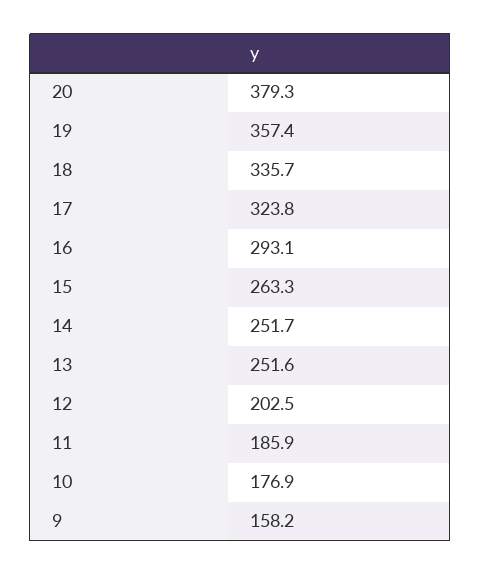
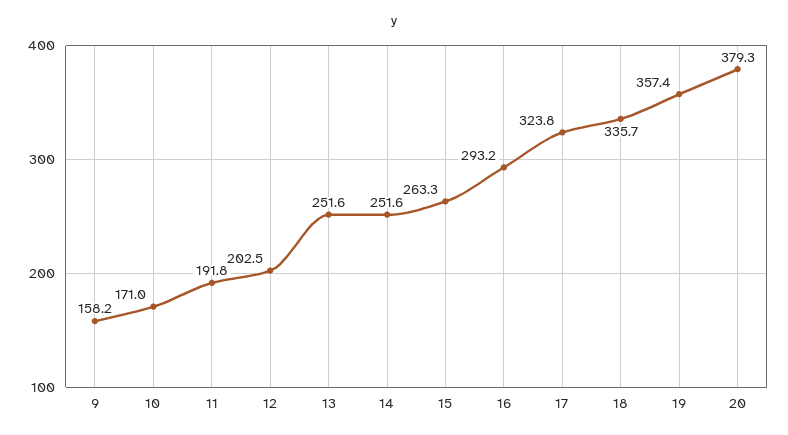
16: 293.1 -> 293.2
14: 251.7 -> 251.6
11: 185.9 -> 191.8
10: 176.9 -> 171

